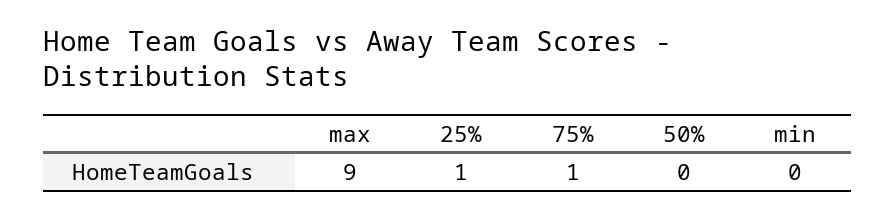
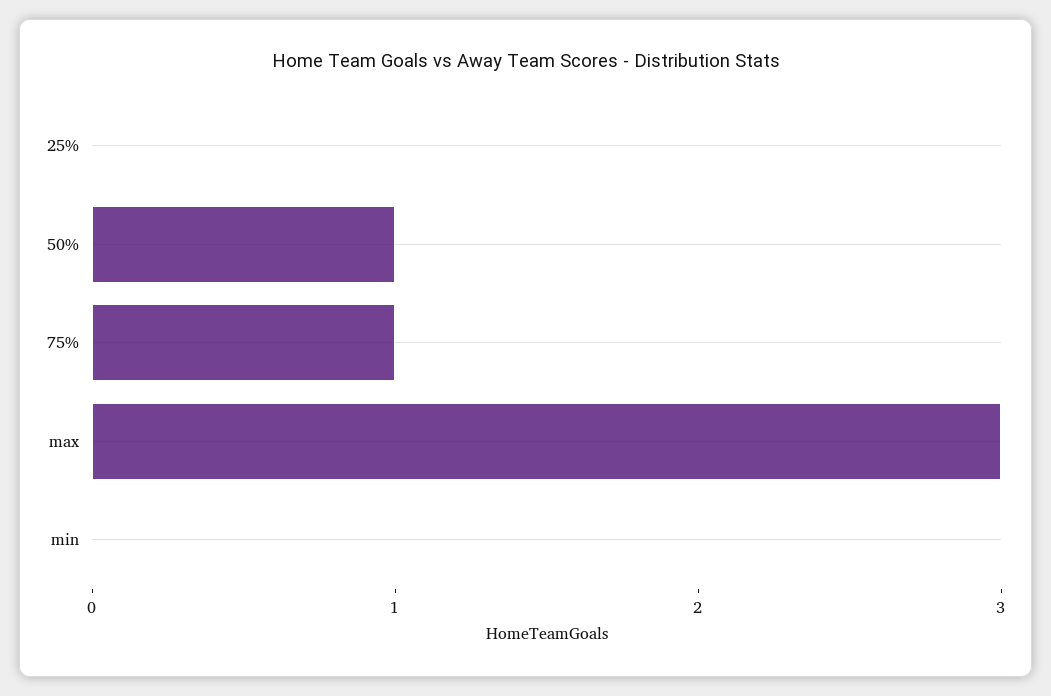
max: 9 -> 3
25%: 1 -> 0
50%: 0 -> 1

